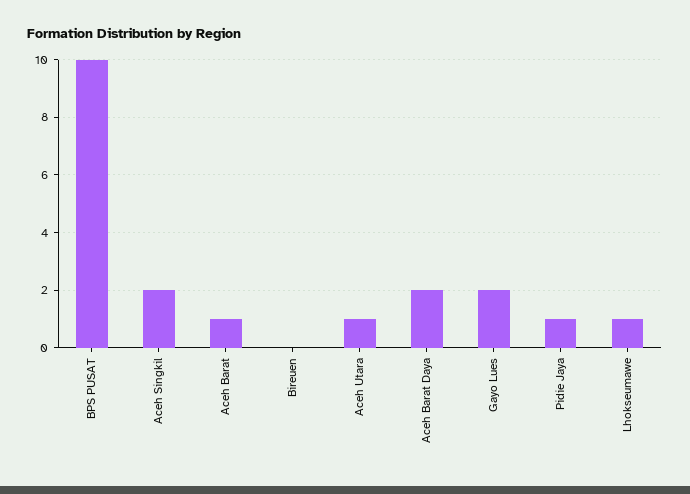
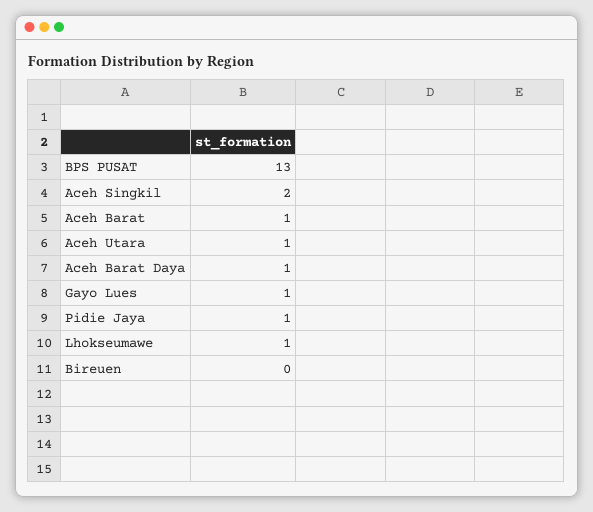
BPS PUSAT: 10 -> 13
Aceh Barat Daya: 2 -> 1
Gayo Lues: 2 -> 1

